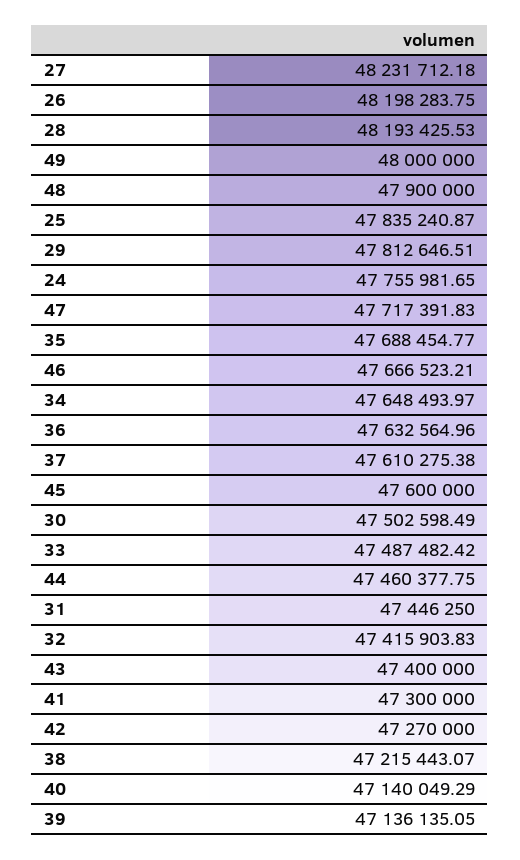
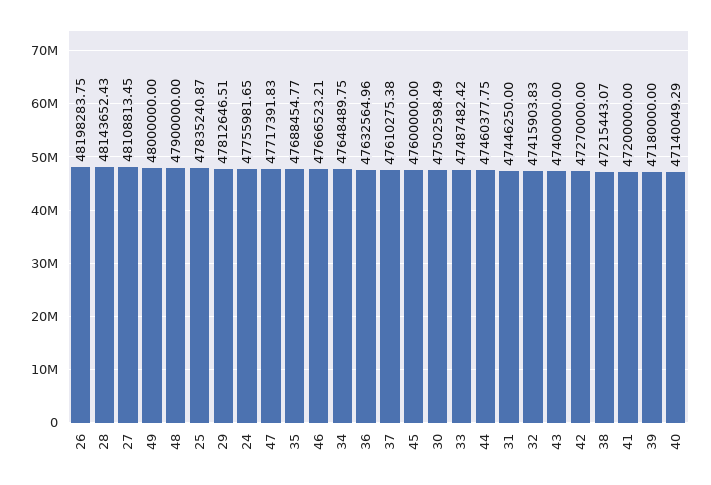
27: 48231712.18 -> 48108813.45
28: 48193425.53 -> 48143652.43
34: 47648493.97 -> 47648489.75
41: 47300000 -> 47200000
39: 47136135.05 -> 47180000

